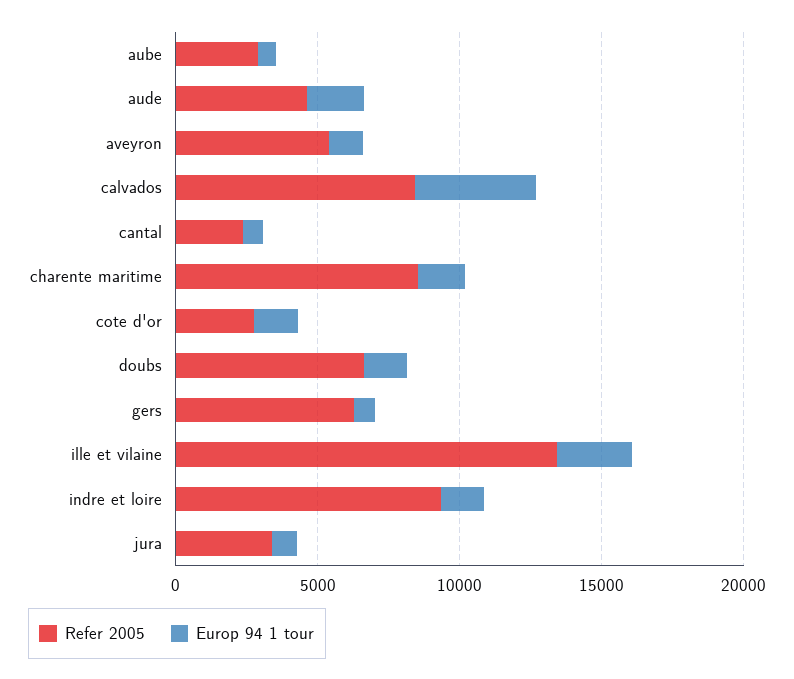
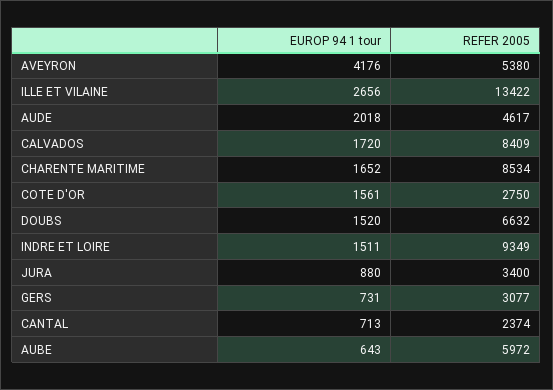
Refer 2005, aube: 3000 -> 5972
Europ 94 1 tour, aveyron: 1000 -> 4176
Europ 94 1 tour, calvados: 4000 -> 1720
Refer 2005, gers: 6000 -> 3077

